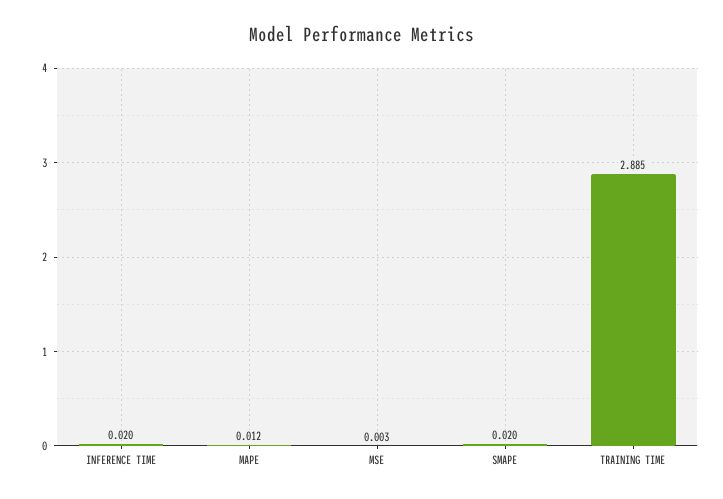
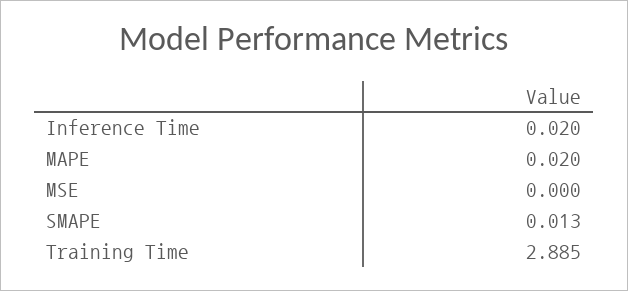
MAPE: 0.012 -> 0.02
MSE: 0.003 -> 0
SMAPE: 0.02 -> 0.013

